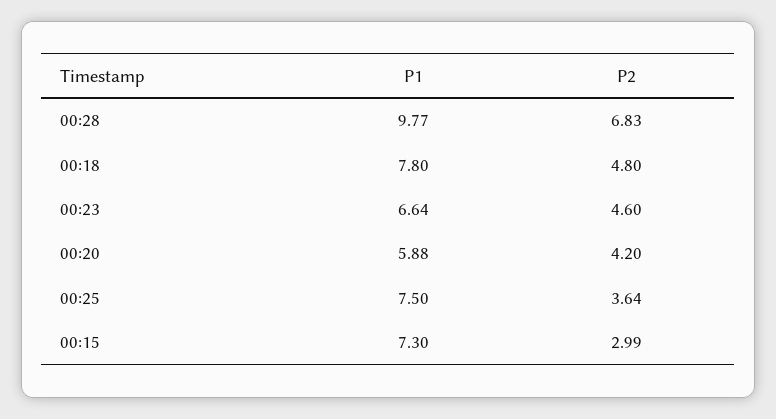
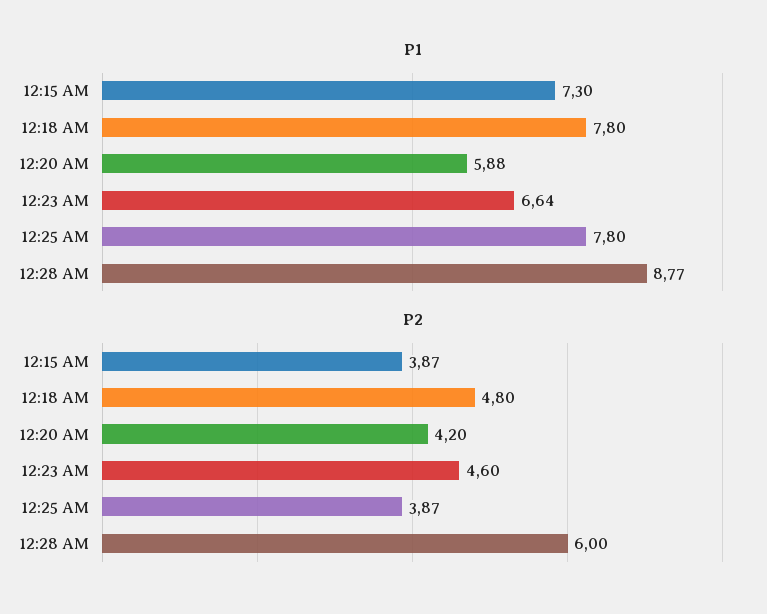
P1, 00:28: 9.77 -> 8.77
P2, 00:28: 6.83 -> 6
P1, 00:25: 7.5 -> 7.8
P2, 00:25: 3.64 -> 3.87
P2, 00:15: 2.99 -> 3.87

